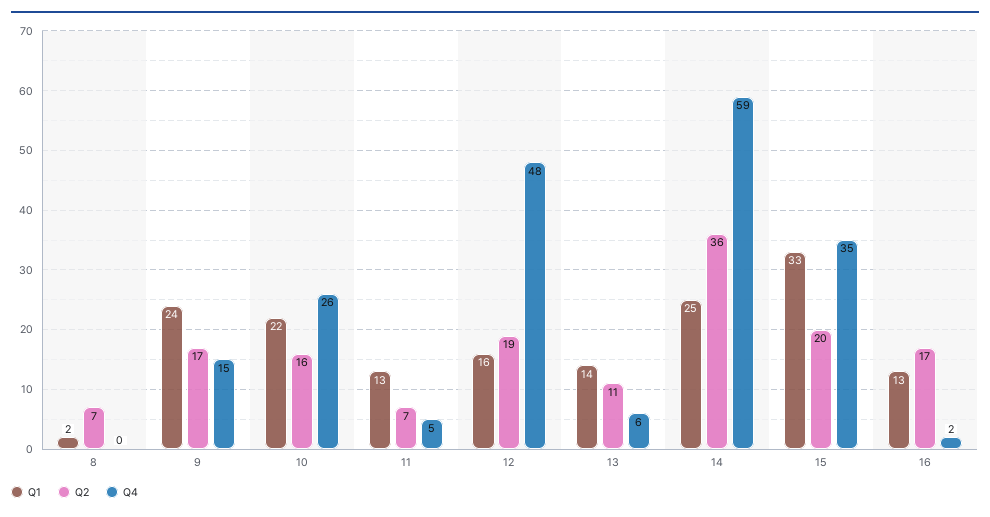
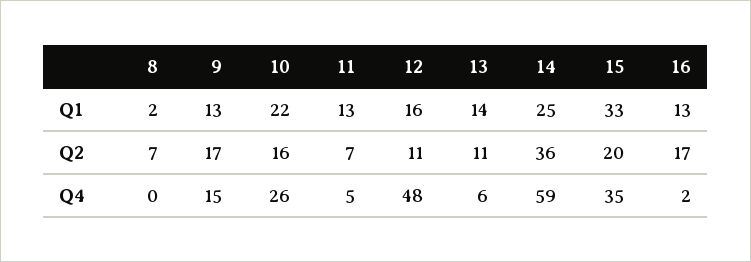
Q1, 9: 24 -> 13
Q2, 12: 19 -> 11

